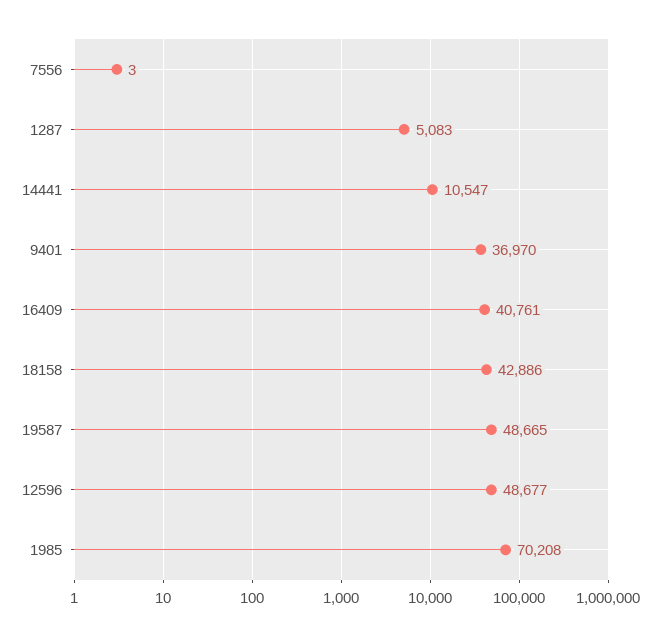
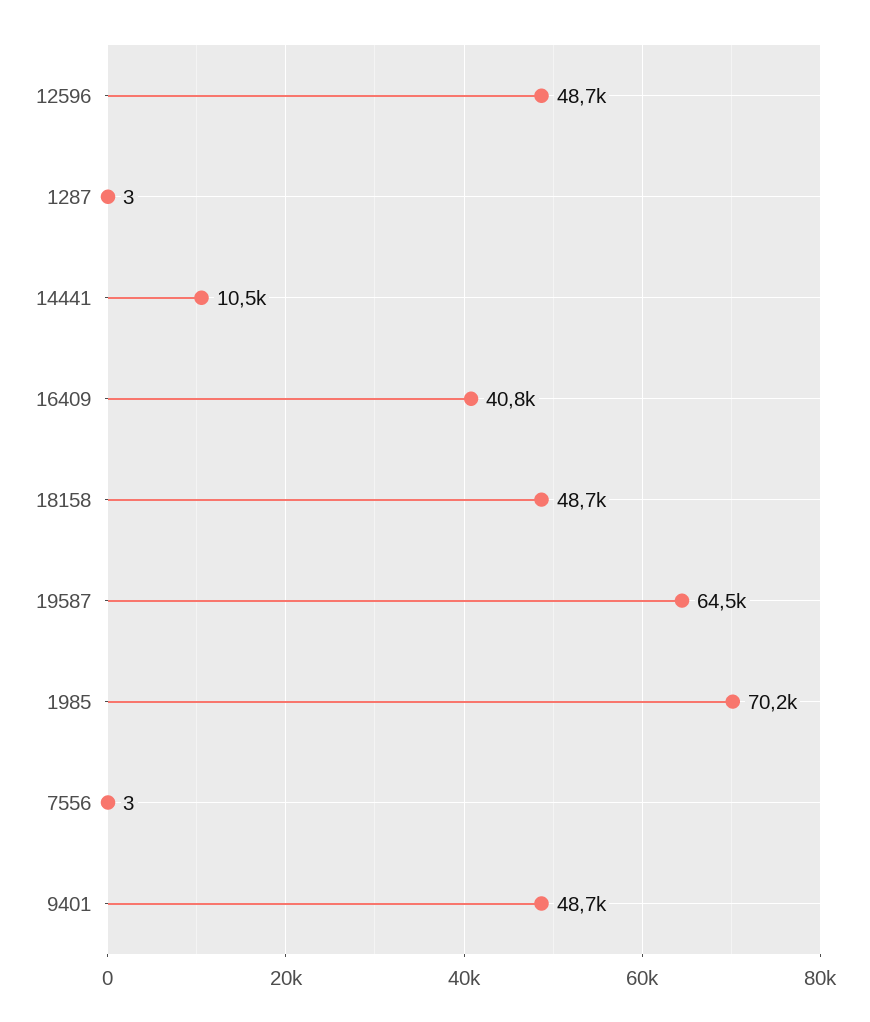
1287: 5083 -> 3
9401: 36970 -> 48700
18158: 42886 -> 48700
19587: 48665 -> 64500

